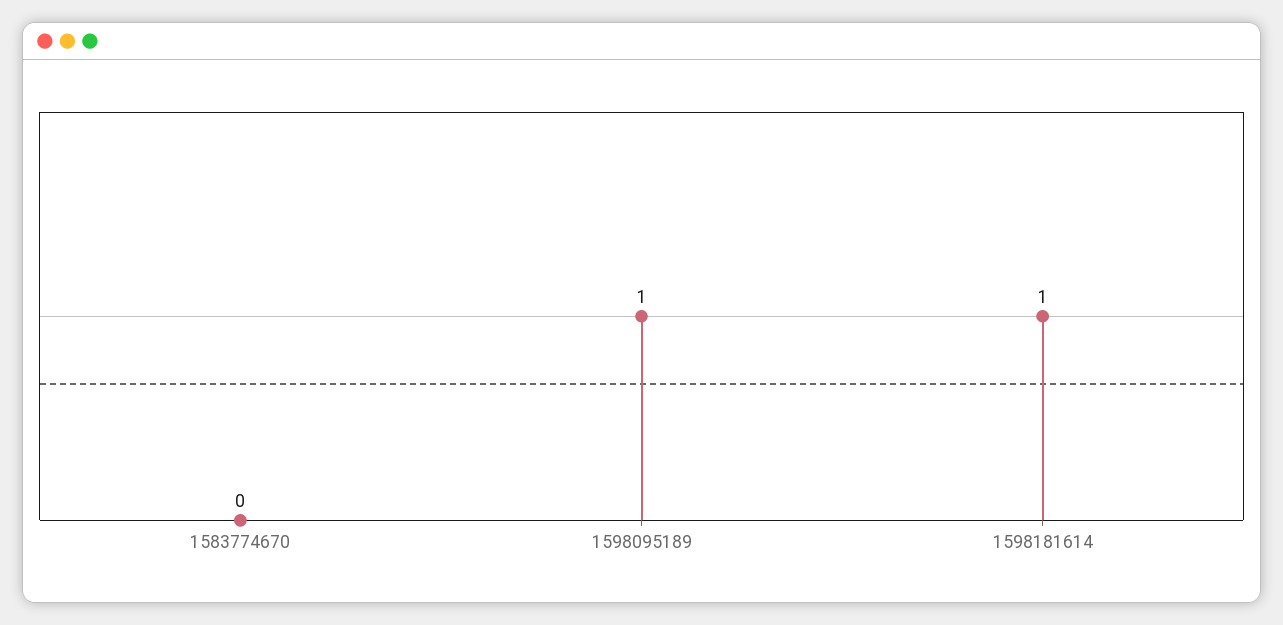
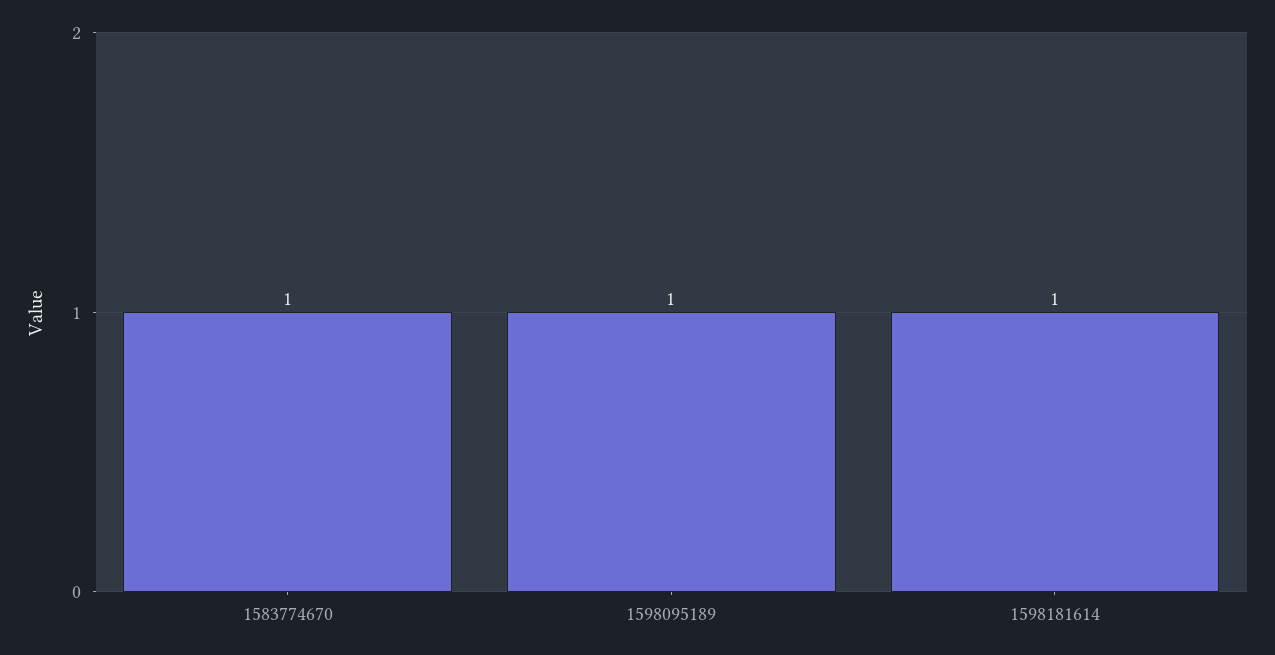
1583774670: 0 -> 1

